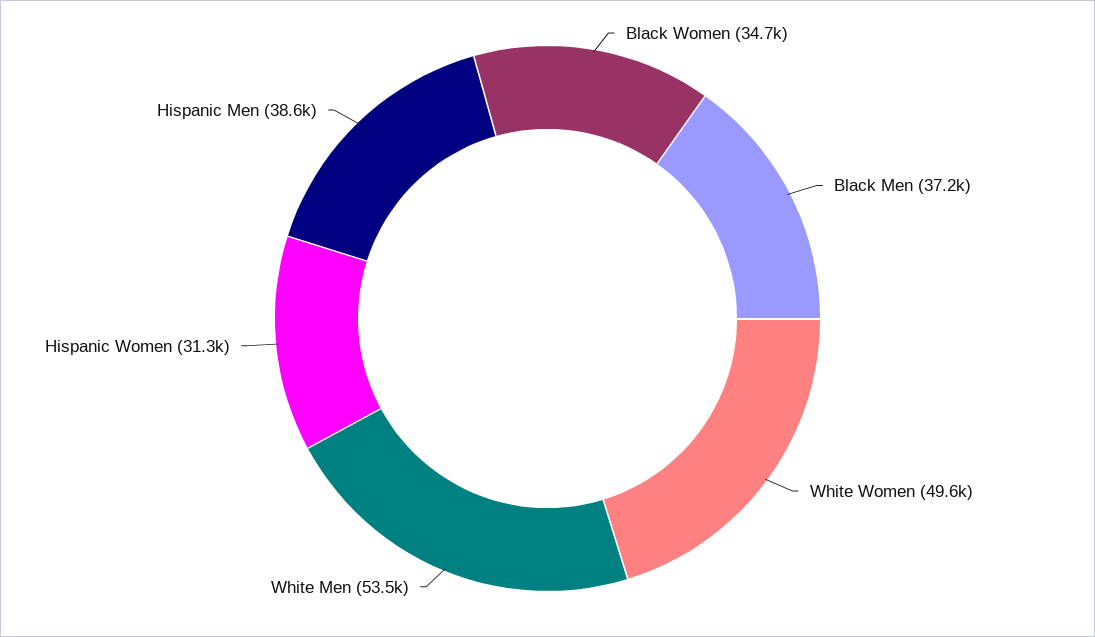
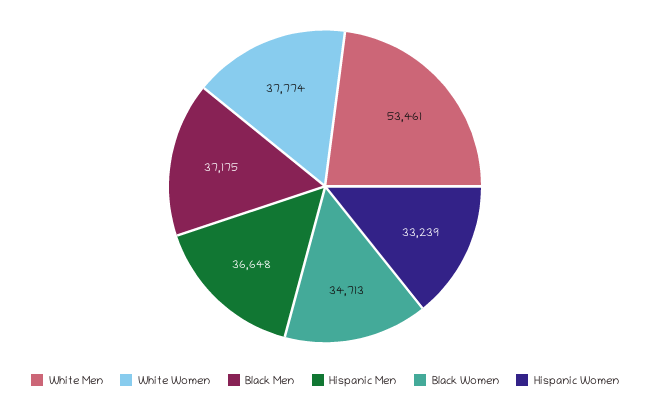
White Women: 49600 -> 37774
Hispanic Women: 31300 -> 33239
Hispanic Men: 38600 -> 36648

